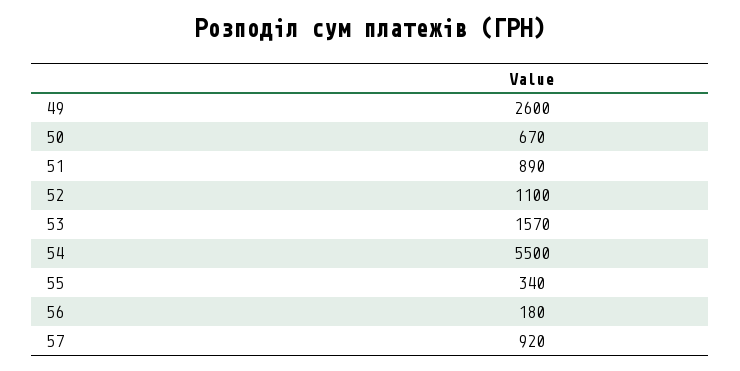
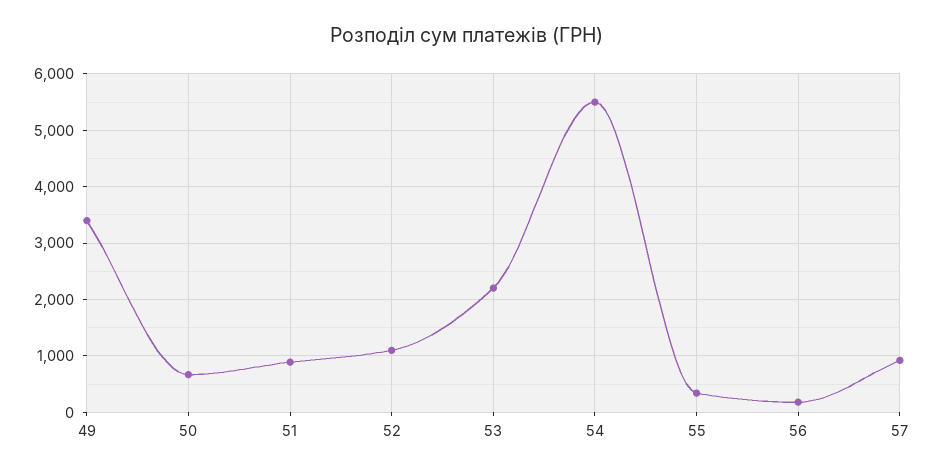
49: 2600 -> 3400
53: 1570 -> 2200

